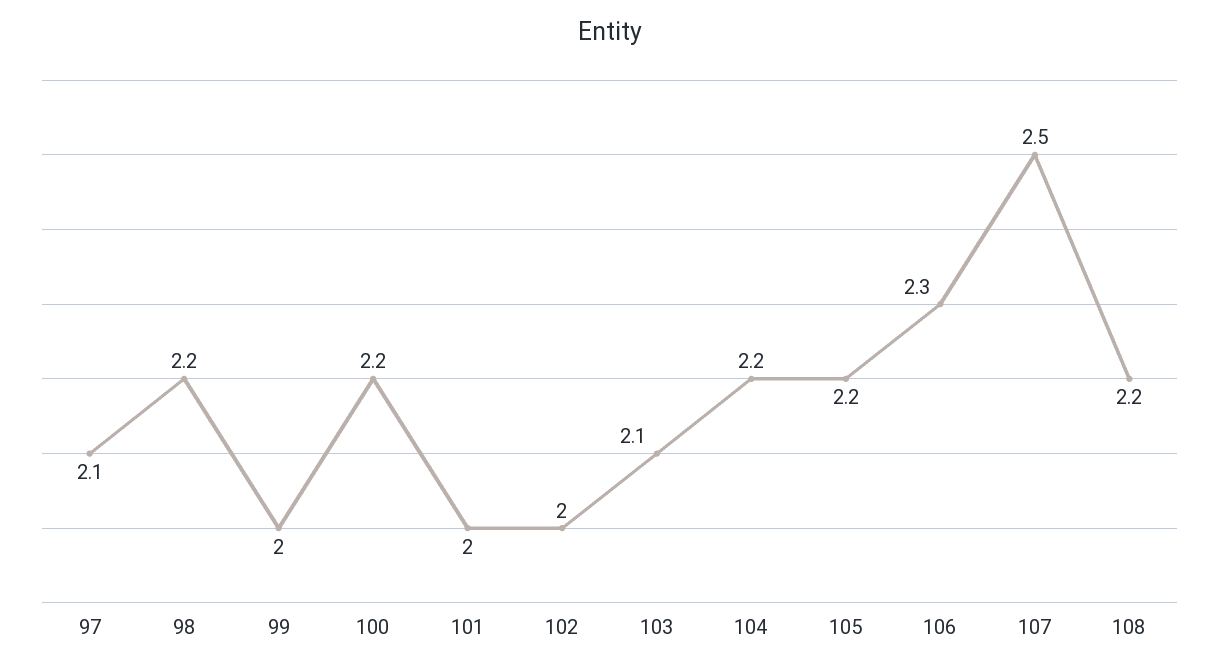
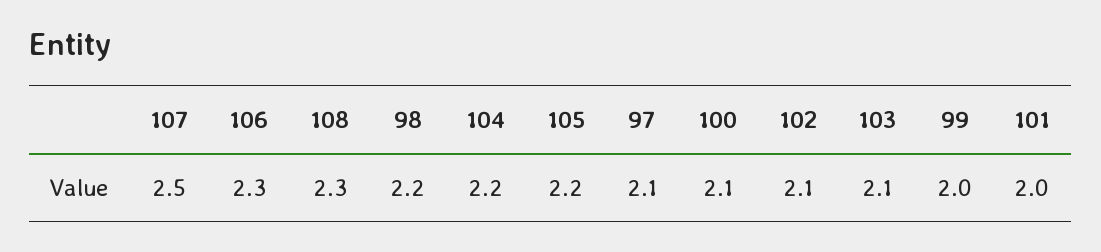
100: 2.2 -> 2.1
102: 2 -> 2.1
108: 2.2 -> 2.3

